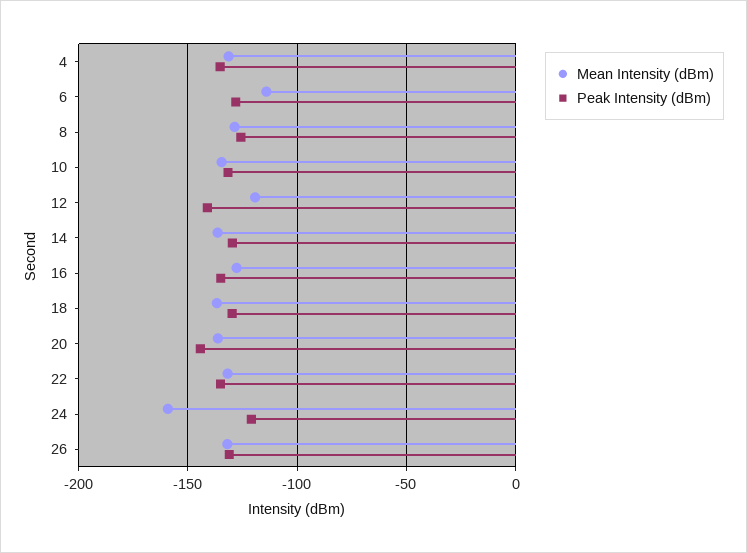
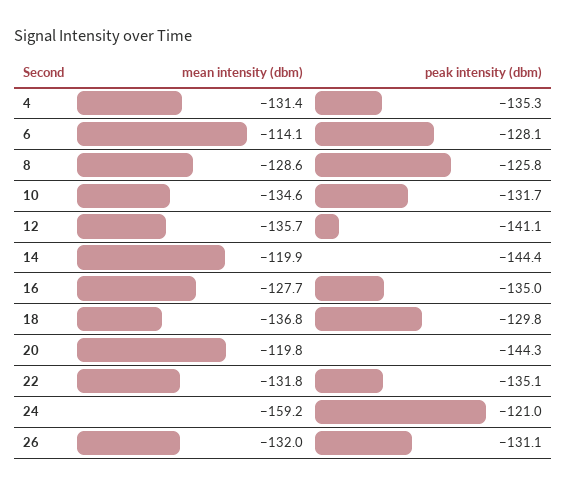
Mean Intensity (dBm), 12: -120 -> -135.7
Mean Intensity (dBm), 14: -135 -> -119.9
Peak Intensity (dBm), 14: -130 -> -144.4
Mean Intensity (dBm), 20: -135 -> -119.8

